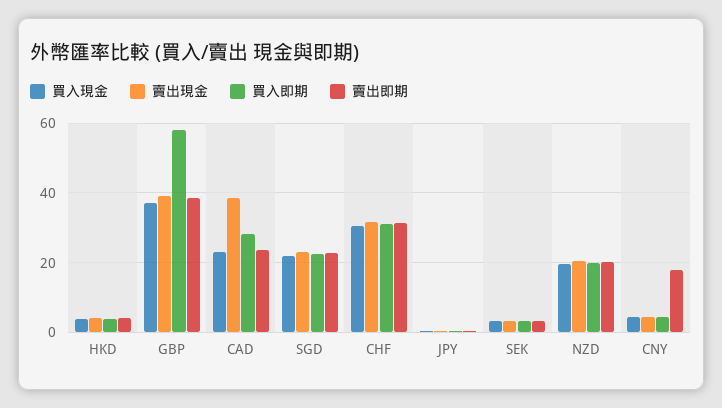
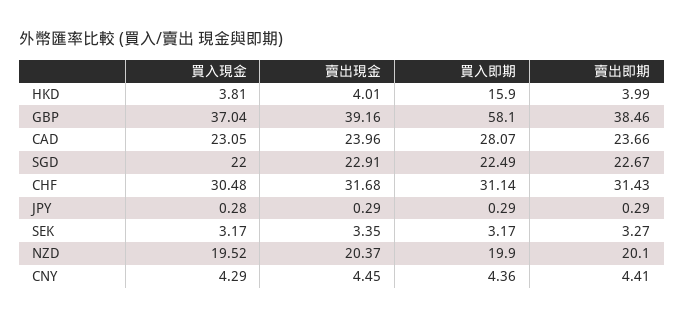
買入即期, HKD: 4 -> 15.9
賣出現金, CAD: 38 -> 23.96
賣出即期, CNY: 18 -> 4.41

